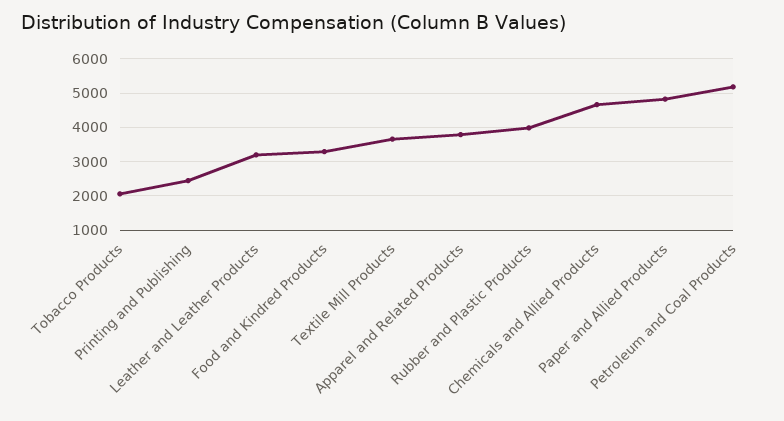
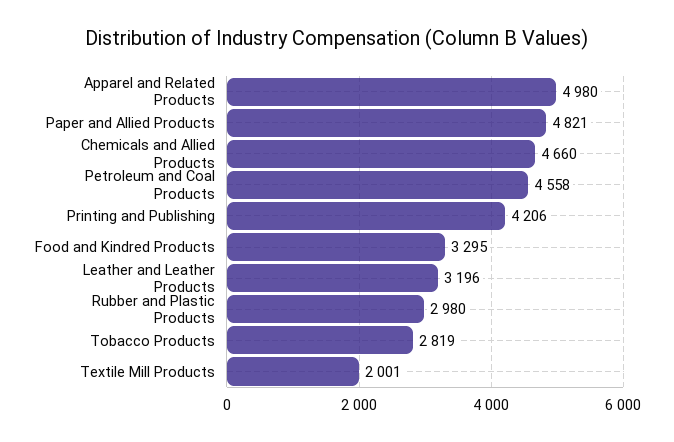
Tobacco Products: 2000 -> 2819
Printing and Publishing: 2400 -> 4206
Textile Mill Products: 3600 -> 2001
Apparel and Related Products: 3800 -> 4980
Rubber and Plastic Products: 4000 -> 2980
Petroleum and Coal Products: 5200 -> 4558

